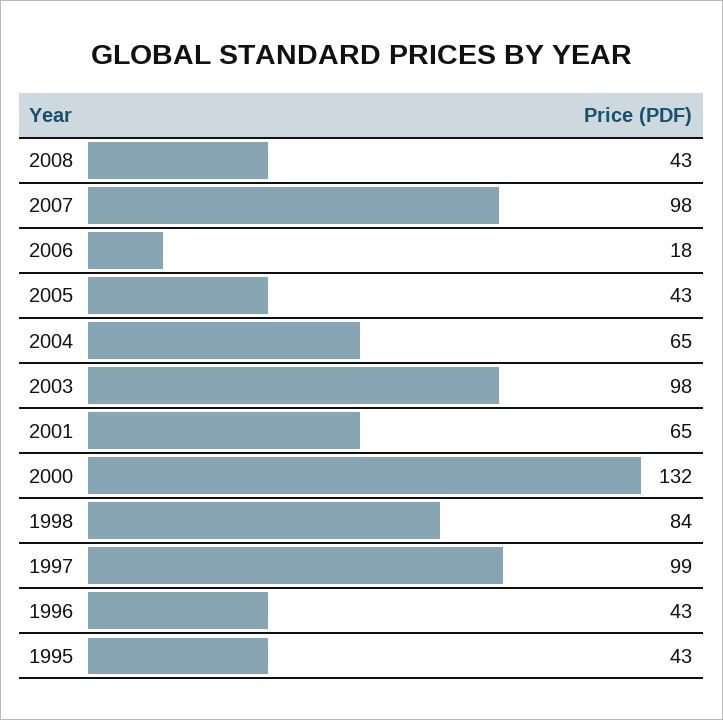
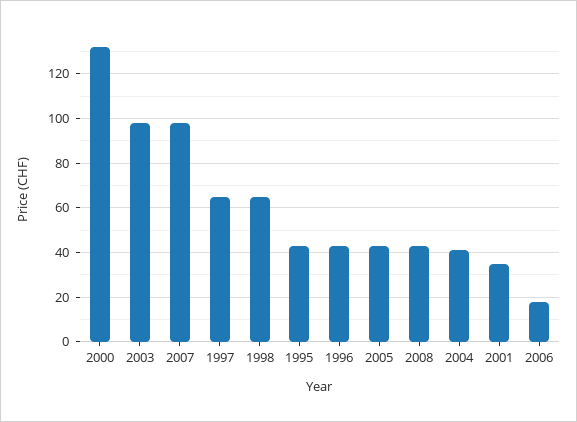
2004: 65 -> 40
2001: 65 -> 35
1998: 84 -> 65
1997: 99 -> 65

